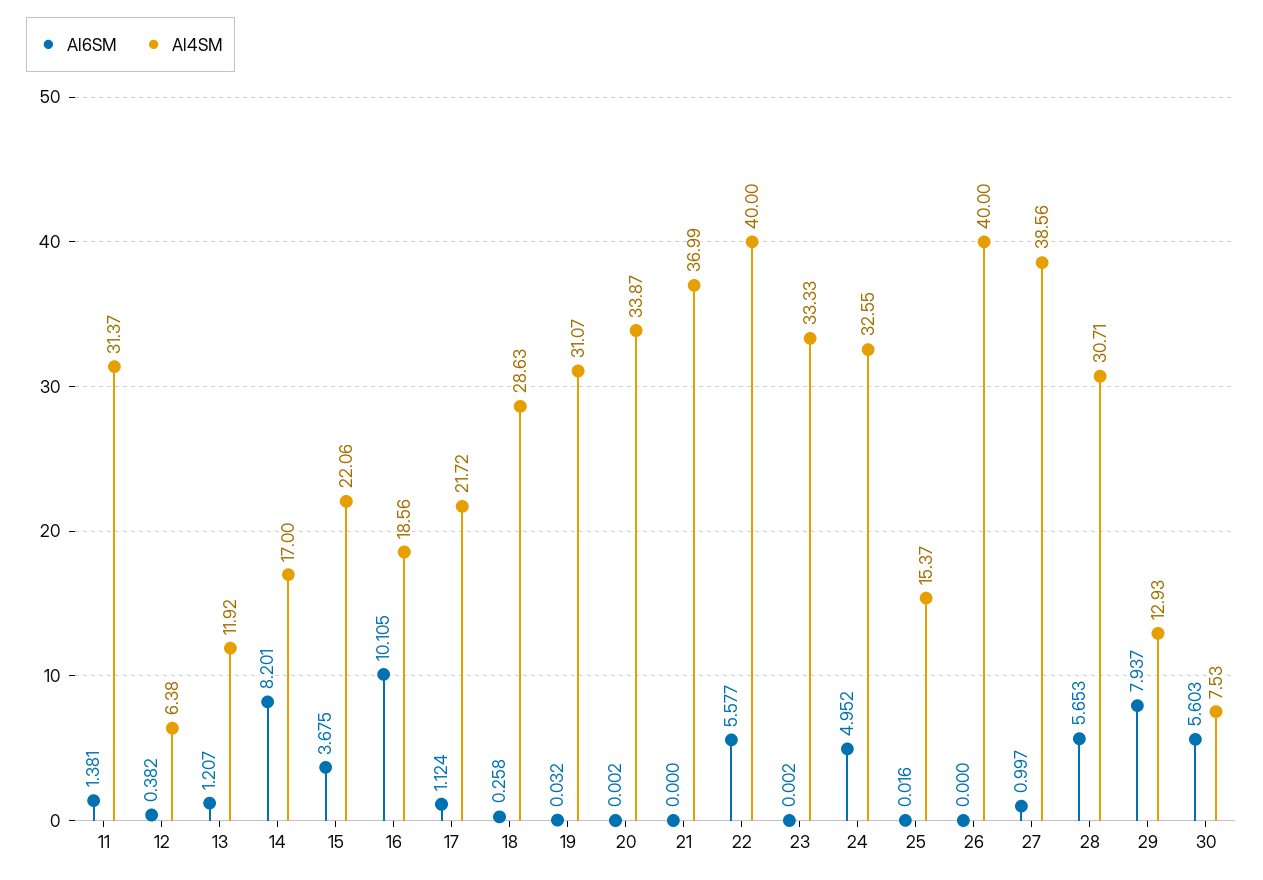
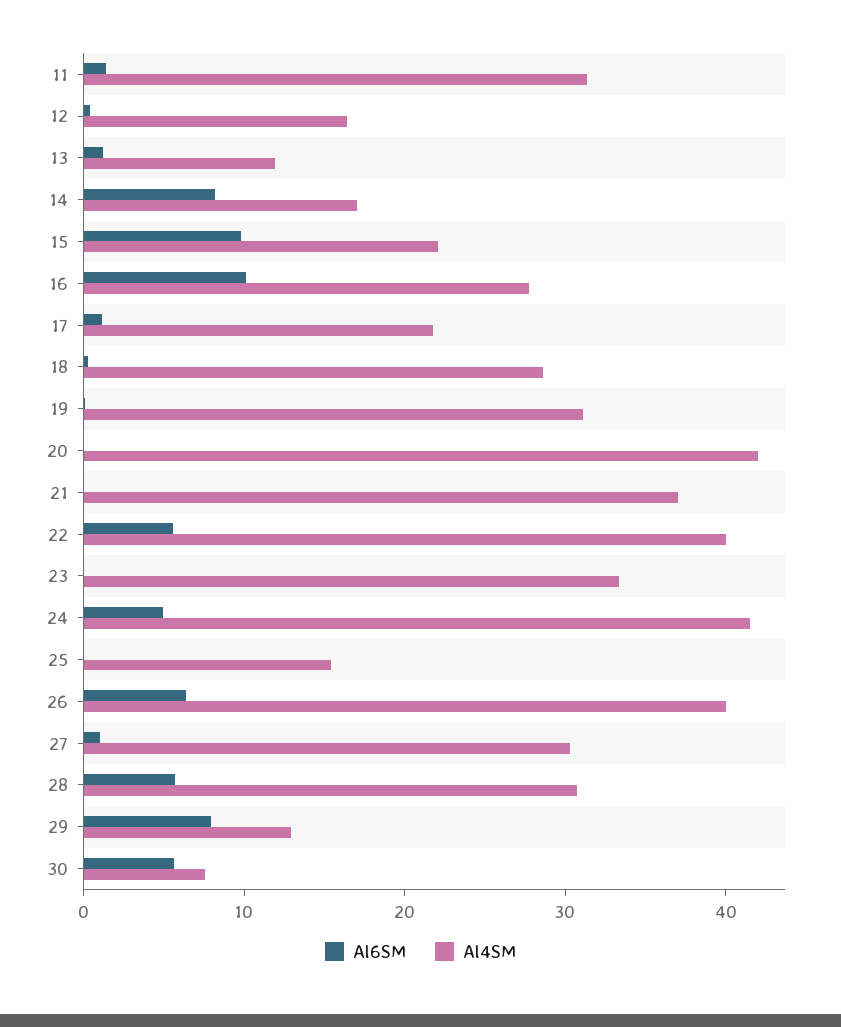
Al4SM, 12: 6.38 -> 16
Al6SM, 15: 3.675 -> 10
Al4SM, 16: 18.56 -> 28
Al4SM, 20: 33.87 -> 42
Al4SM, 24: 32.55 -> 42
Al6SM, 26: 0 -> 6
Al4SM, 27: 38.56 -> 30

